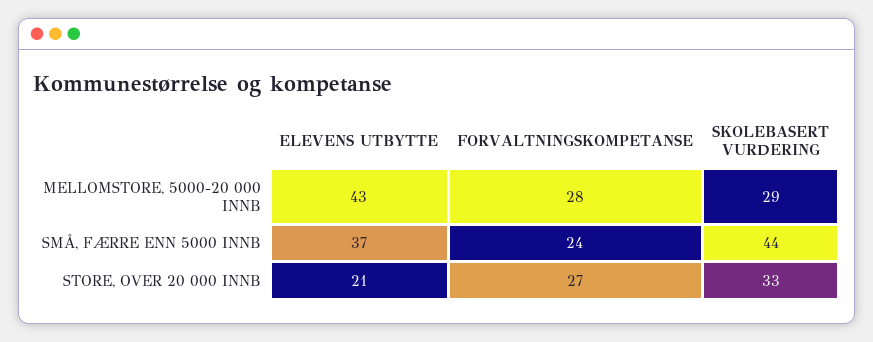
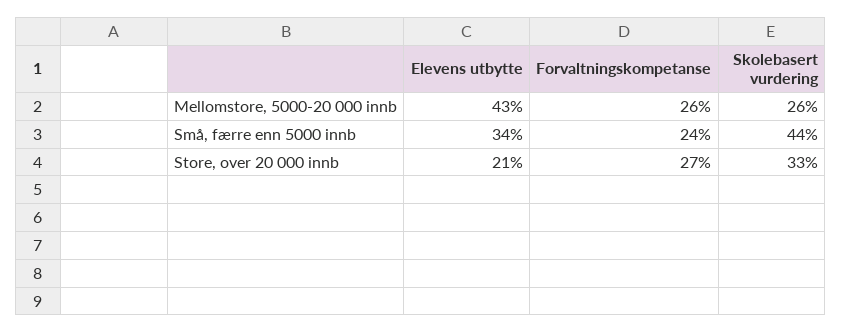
FORVALTNINGSKOMPETANSE, MELLOMSTORE, 5000-20 000 INNB: 28 -> 26
SKOLEBASERT VURDERING, MELLOMSTORE, 5000-20 000 INNB: 29 -> 26
ELEVENS UTBYTTE, SMÅ, FÆRRE ENN 5000 INNB: 37 -> 34

